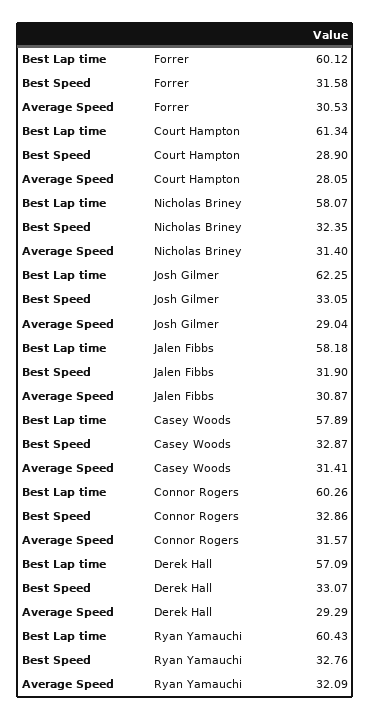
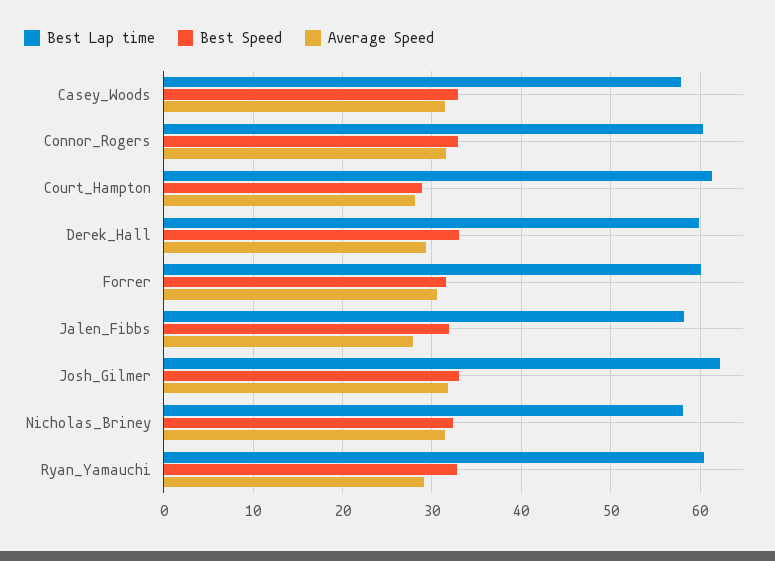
Average Speed, Josh Gilmer: 29.04 -> 32
Average Speed, Jalen Fibbs: 30.87 -> 28
Best Lap time, Derek Hall: 57.09 -> 60
Average Speed, Ryan Yamauchi: 32.09 -> 29

